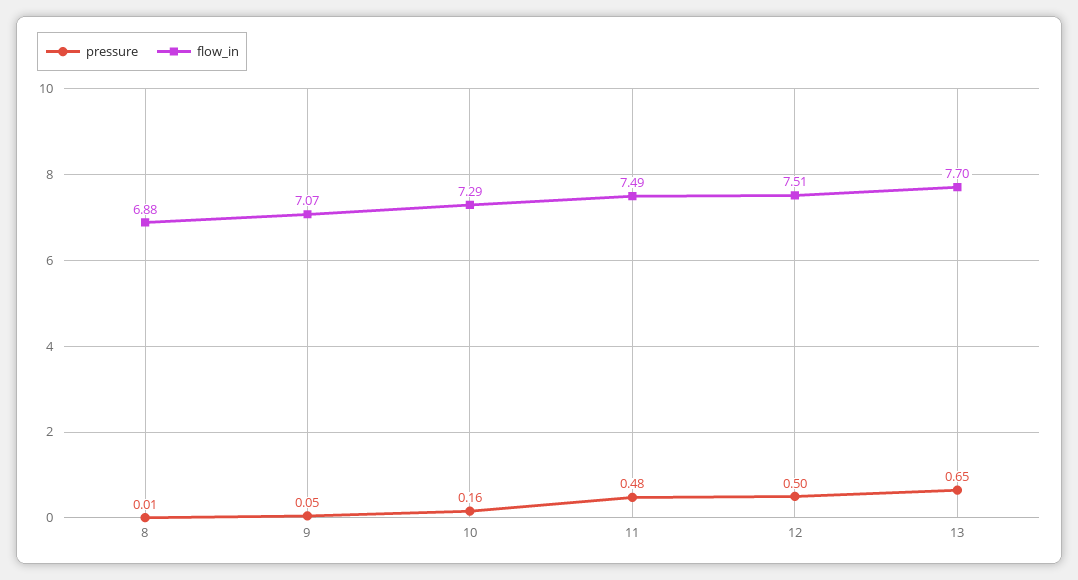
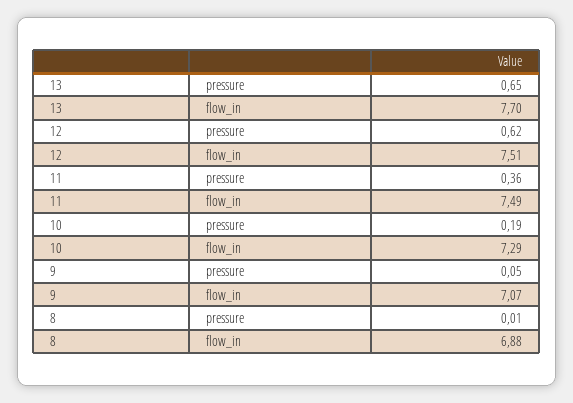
pressure, 10: 0.16 -> 0.19
pressure, 11: 0.48 -> 0.36
pressure, 12: 0.5 -> 0.62

